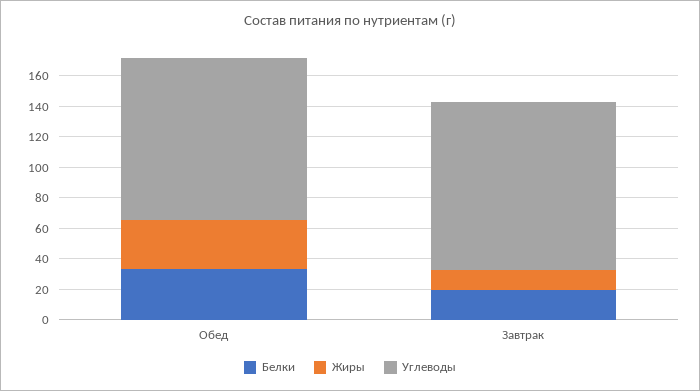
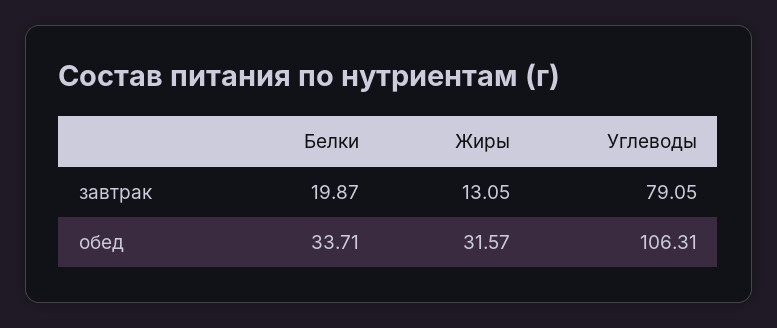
Углеводы, Завтрак: 110 -> 79.05

